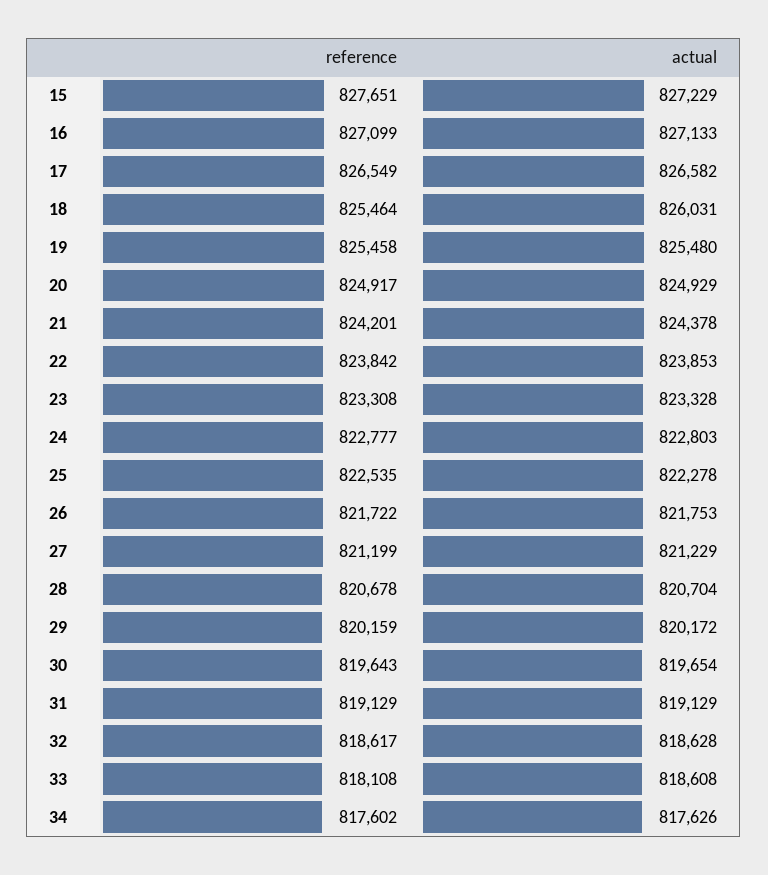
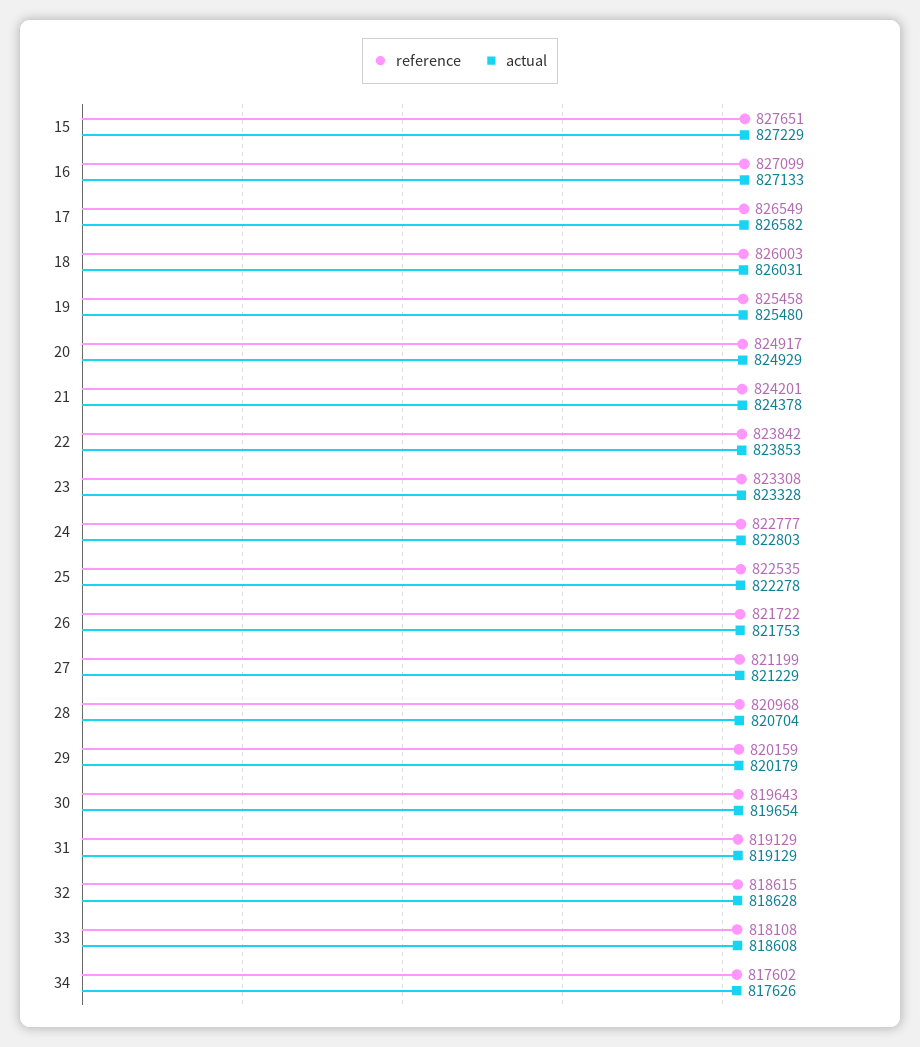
reference, 18: 825464 -> 826003
reference, 28: 820678 -> 820968
actual, 29: 820172 -> 820179
reference, 32: 818617 -> 818615

